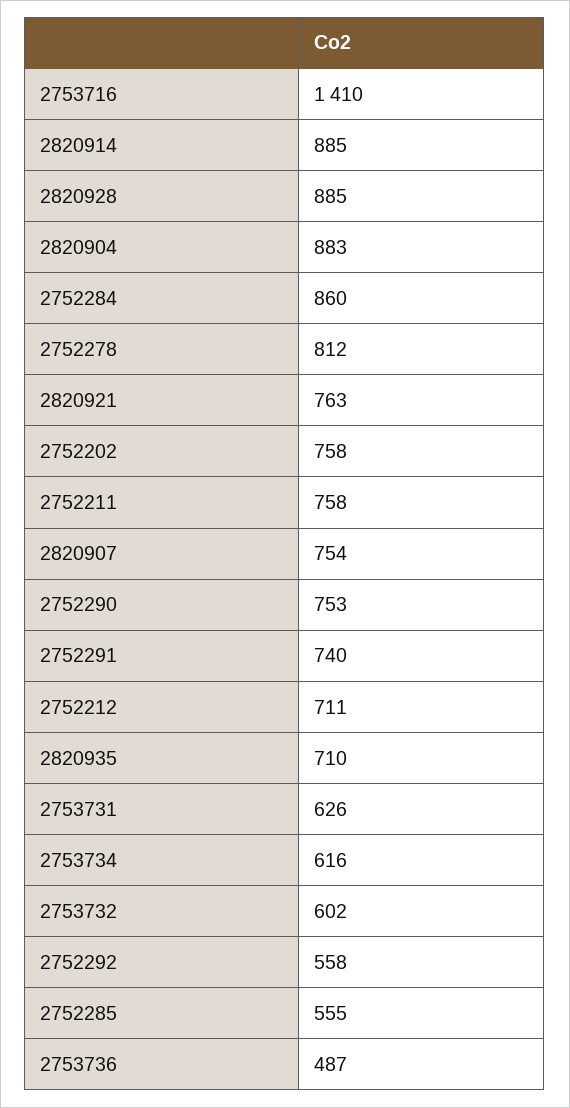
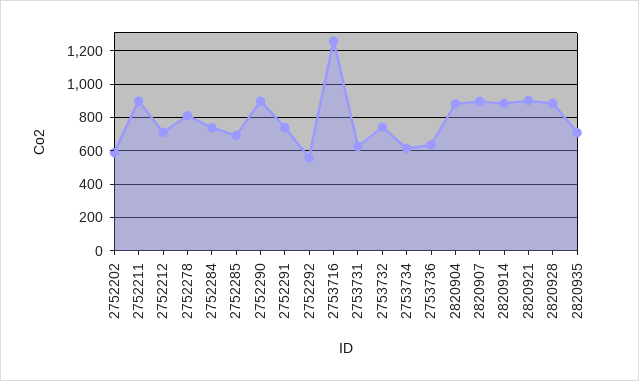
2753716: 1410 -> 1250
2752284: 860 -> 750
2820921: 763 -> 900
2752202: 758 -> 600
2752211: 758 -> 900
2820907: 754 -> 900
2752290: 753 -> 900
2753732: 602 -> 750
2752285: 555 -> 700
2753736: 487 -> 650

